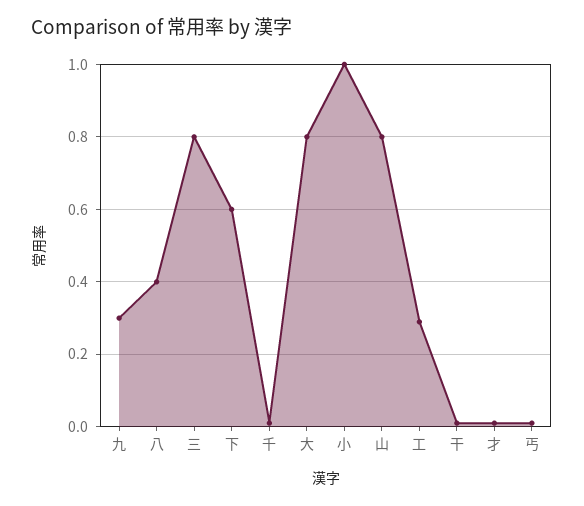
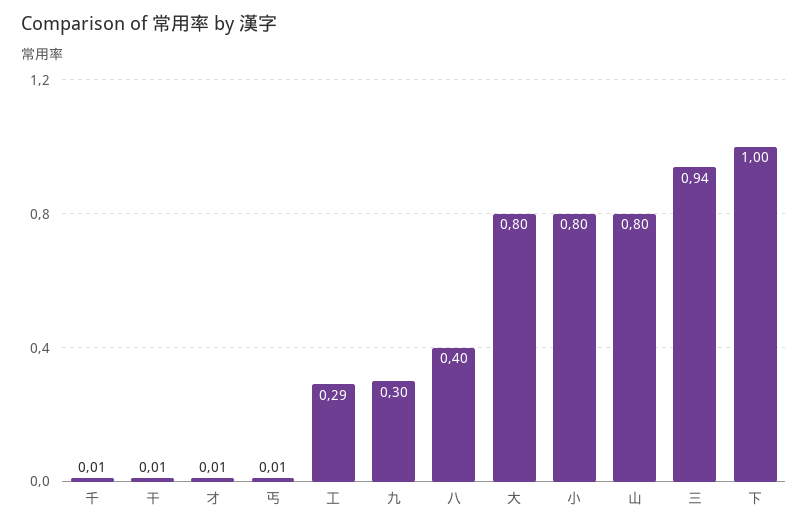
三: 0.8 -> 0.94
下: 0.6 -> 1
小: 1 -> 0.8

